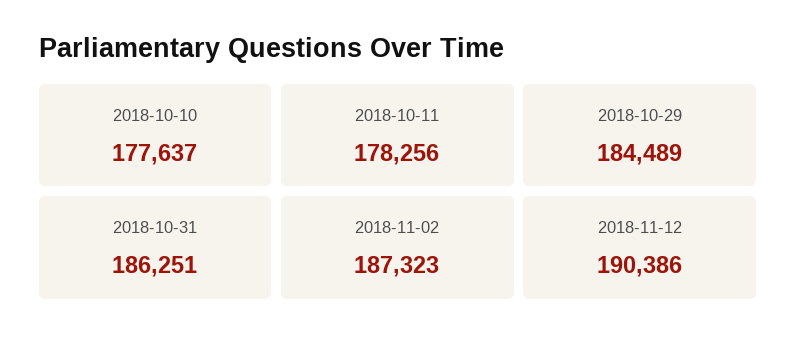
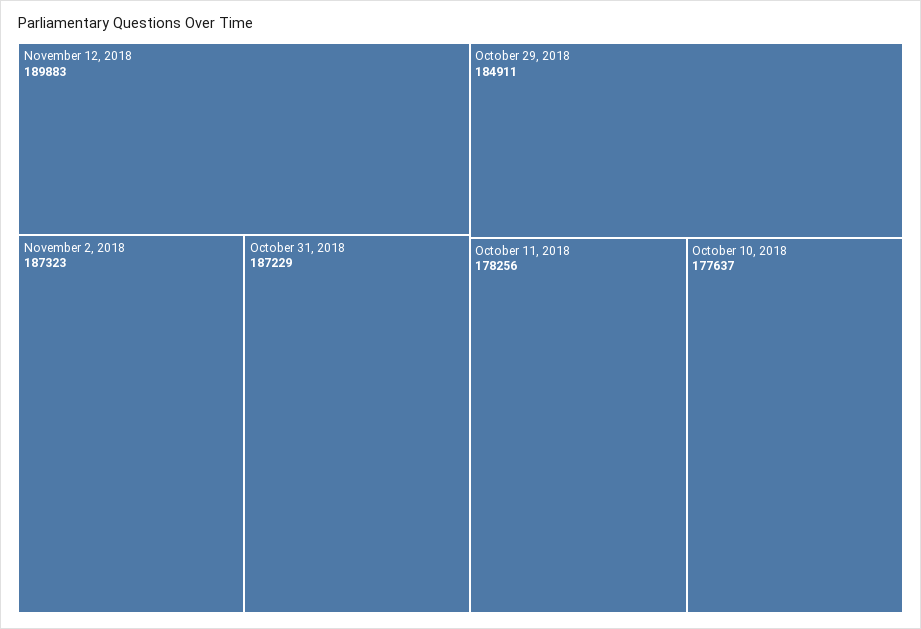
2018-10-29: 184489 -> 184911
2018-10-31: 186251 -> 187229
2018-11-12: 190386 -> 189883

